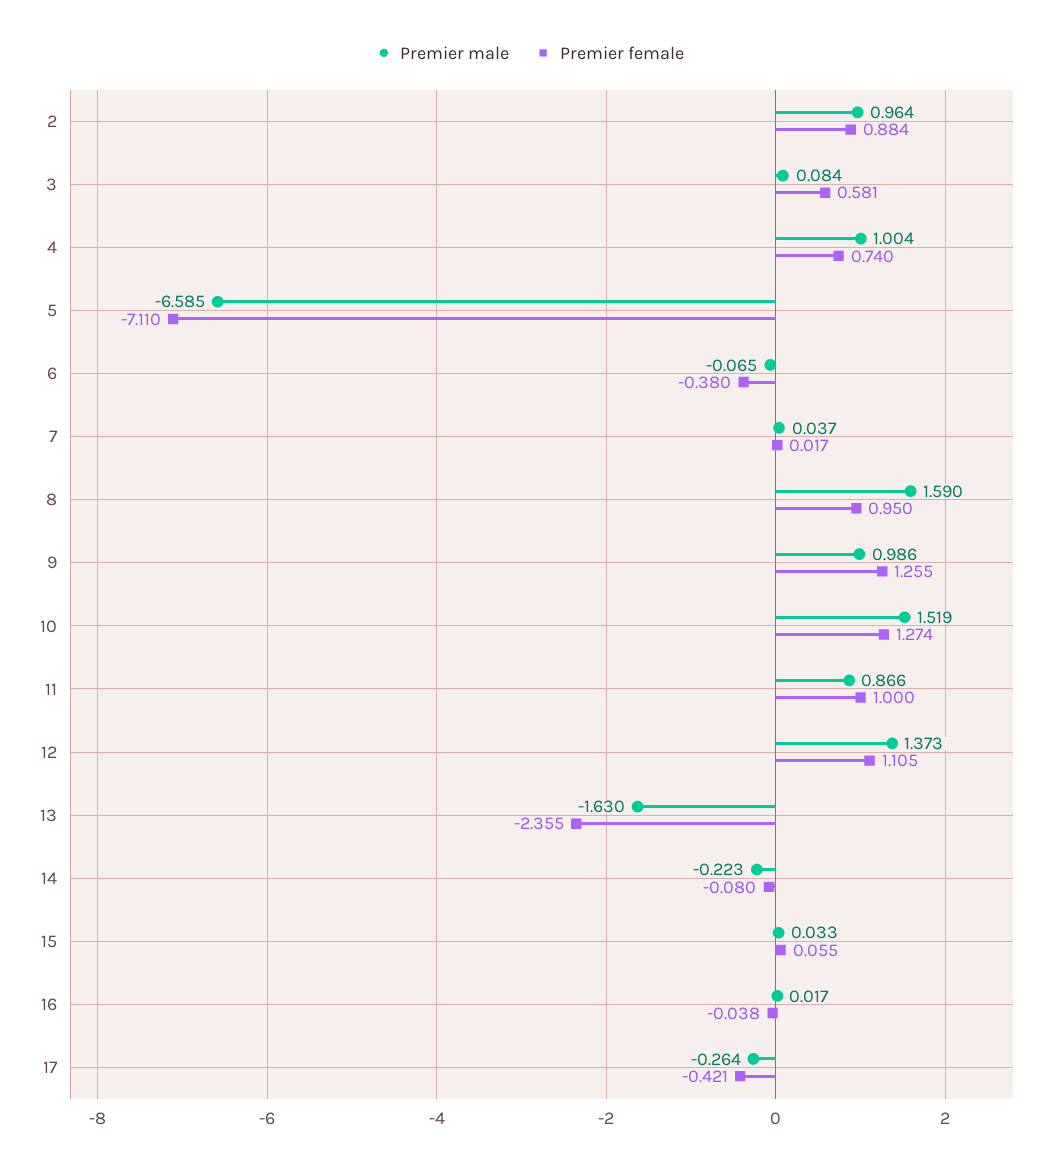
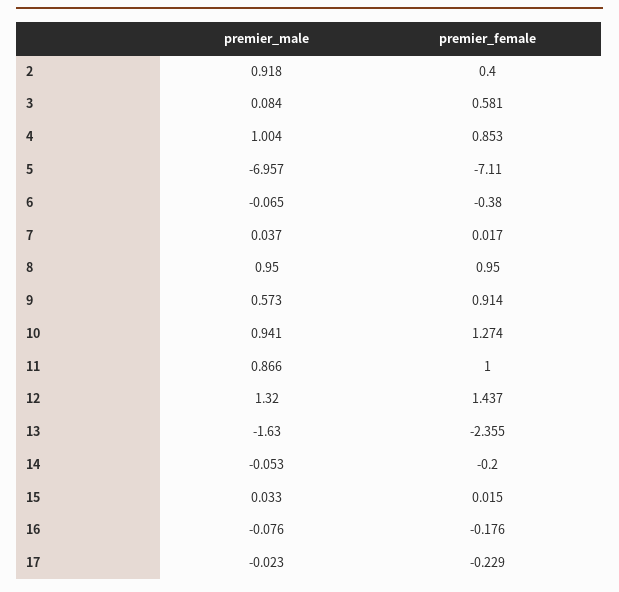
Premier male, 2: 0.964 -> 0.918
Premier female, 2: 0.884 -> 0.4
Premier female, 4: 0.74 -> 0.853
Premier male, 5: -6.585 -> -6.957
Premier male, 8: 1.59 -> 0.95
Premier male, 9: 0.986 -> 0.573
Premier female, 9: 1.255 -> 0.914
Premier male, 10: 1.519 -> 0.941
Premier male, 12: 1.373 -> 1.32
Premier female, 12: 1.105 -> 1.437
Premier male, 14: -0.223 -> -0.053
Premier female, 14: -0.08 -> -0.2
Premier female, 15: 0.055 -> 0.015
Premier male, 16: 0.017 -> -0.076
Premier female, 16: -0.038 -> -0.176
Premier male, 17: -0.264 -> -0.023
Premier female, 17: -0.421 -> -0.229

